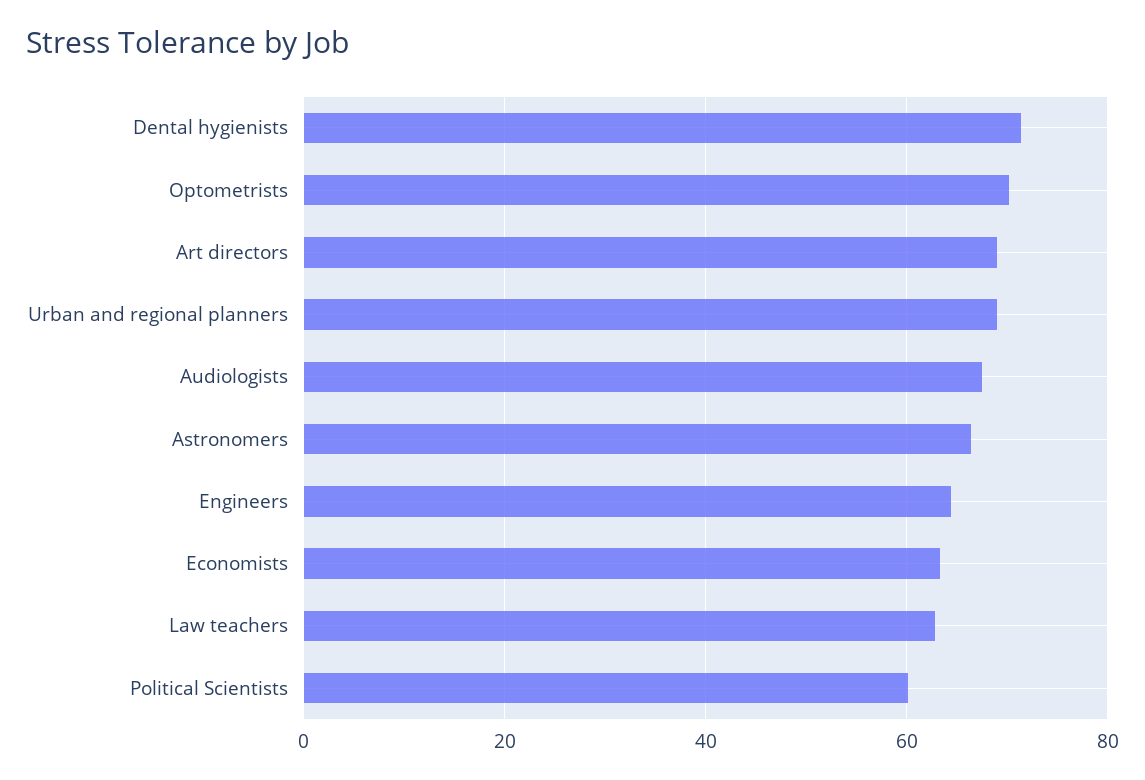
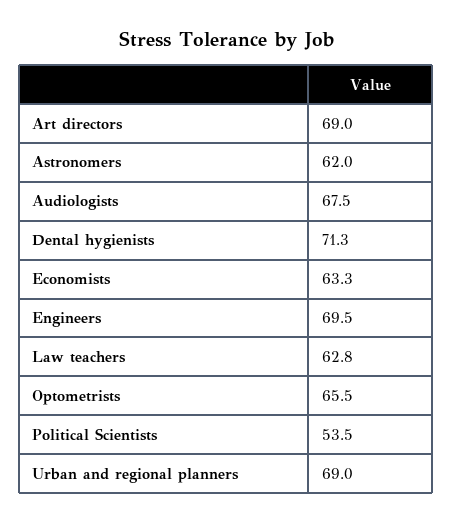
Optometrists: 70 -> 65.5
Astronomers: 66 -> 62
Engineers: 64 -> 69.5
Political Scientists: 60 -> 53.5

